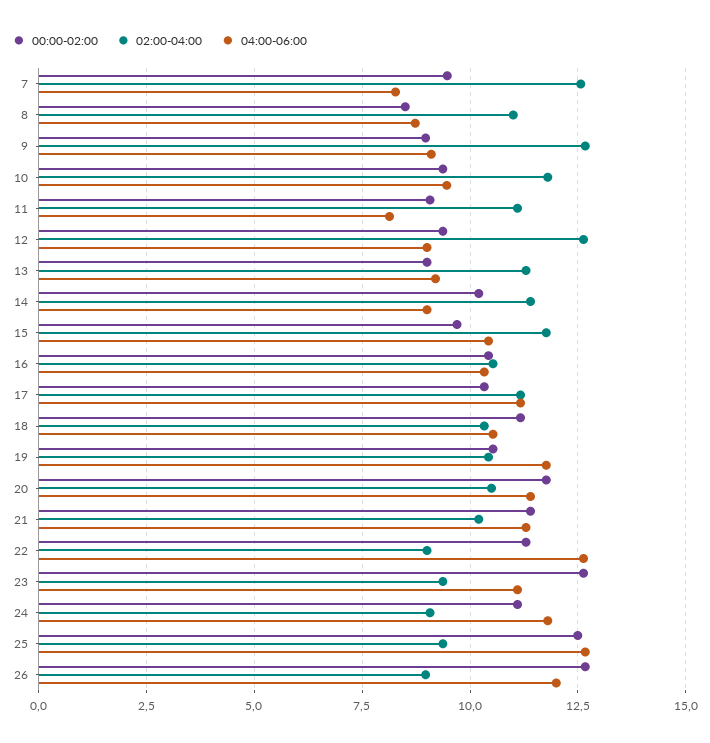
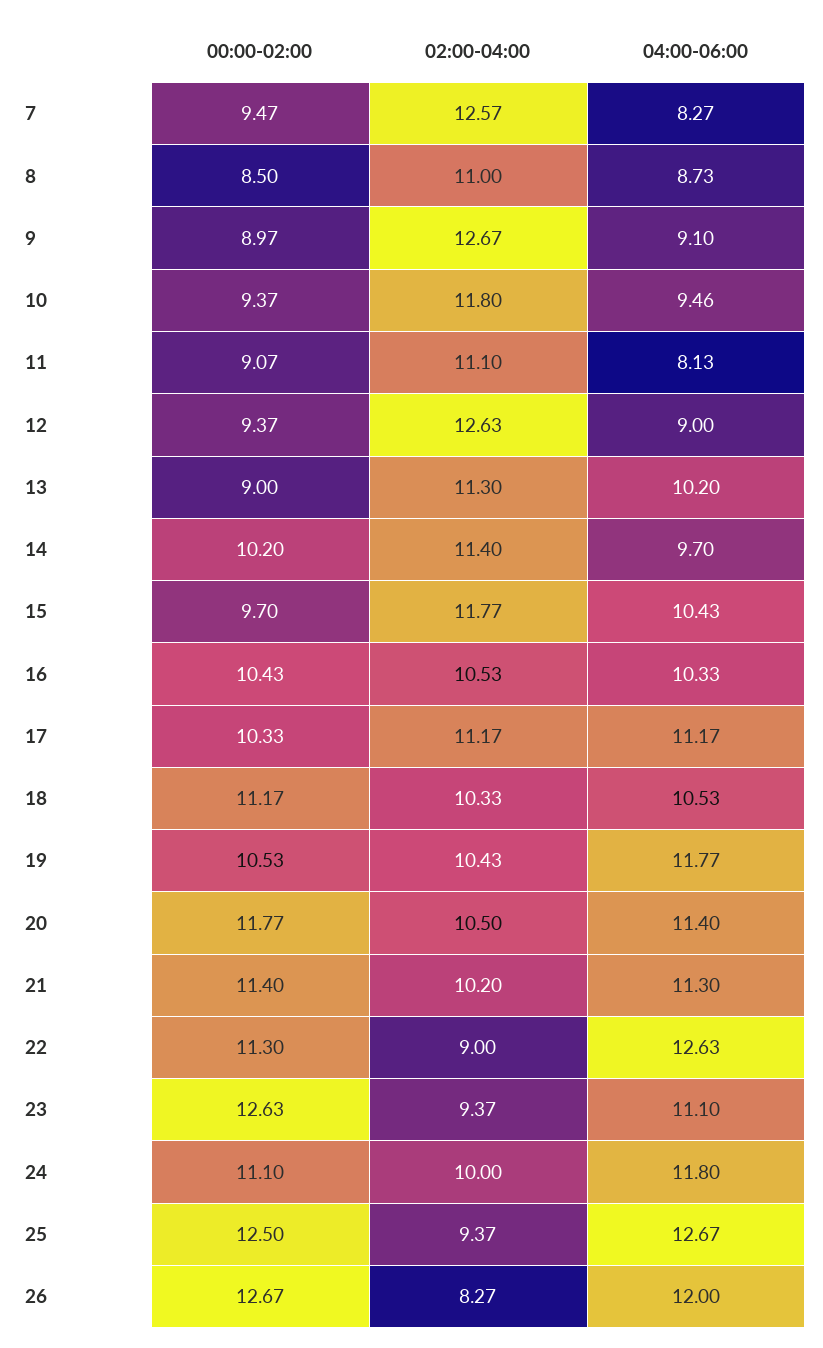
04:00-06:00, 13: 9.25 -> 10.2
04:00-06:00, 14: 9 -> 9.7
02:00-04:00, 24: 9 -> 10
02:00-04:00, 26: 9 -> 8.27

